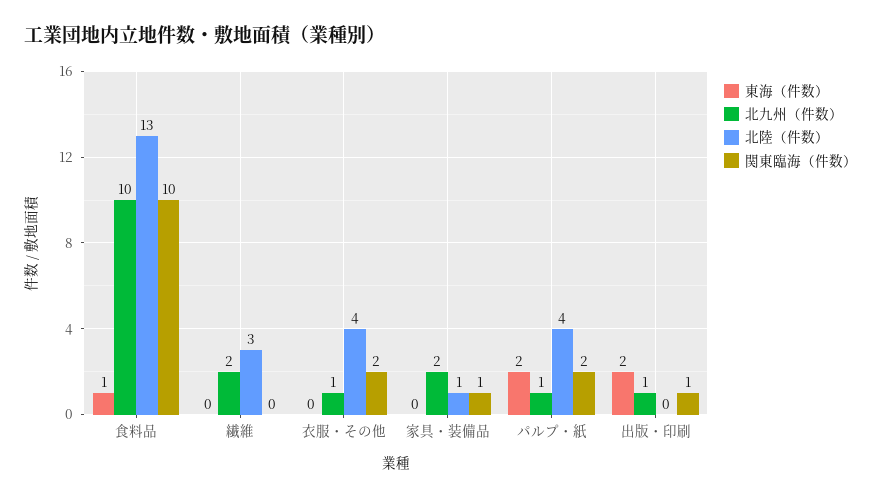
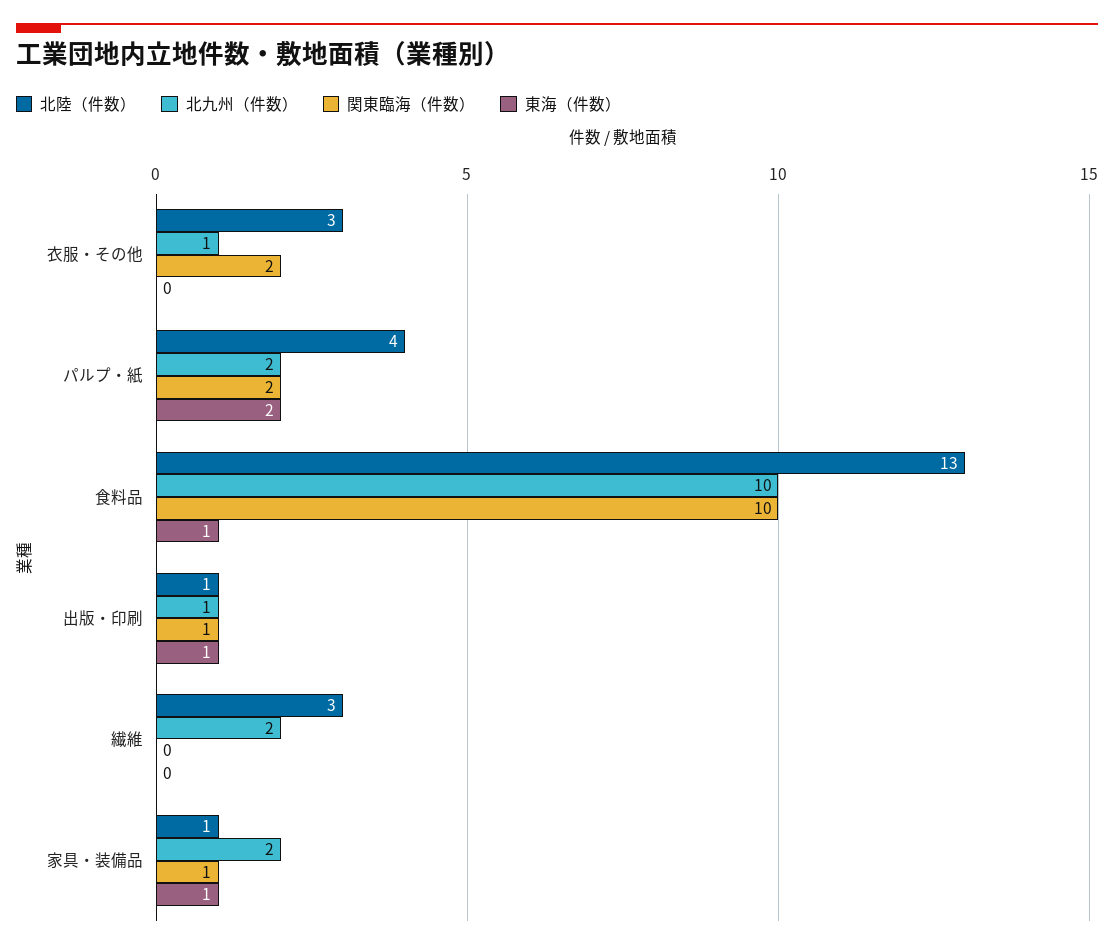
北陸（件数）, 衣服・その他: 4 -> 3
東海（件数）, 家具・装備品: 0 -> 1
北九州（件数）, パルプ・紙: 1 -> 2
東海（件数）, 出版・印刷: 2 -> 1
北陸（件数）, 出版・印刷: 0 -> 1

